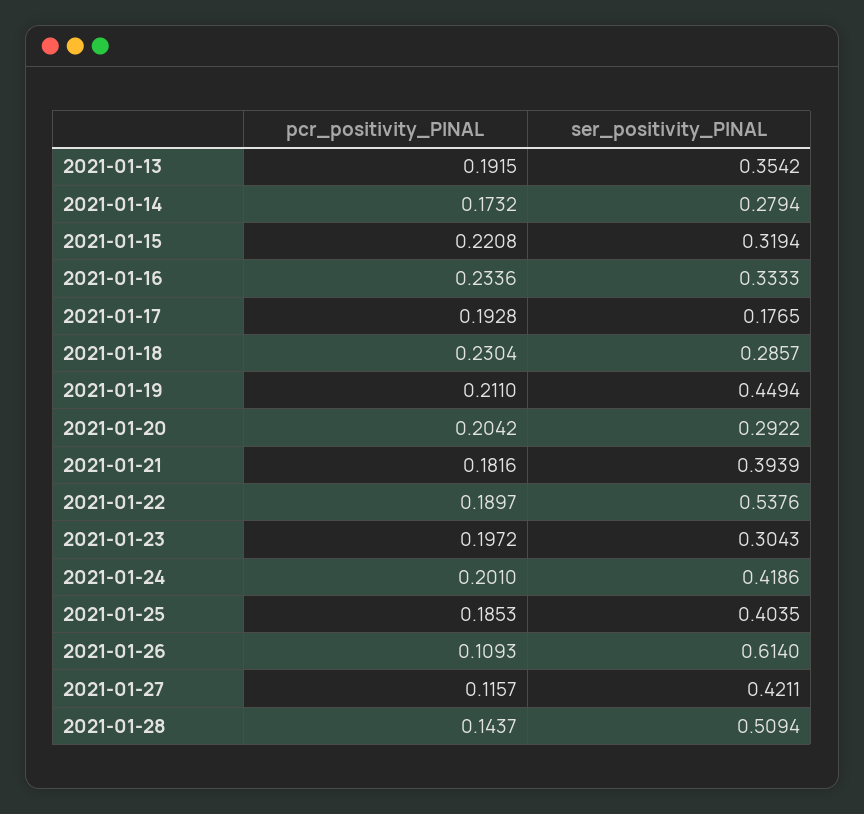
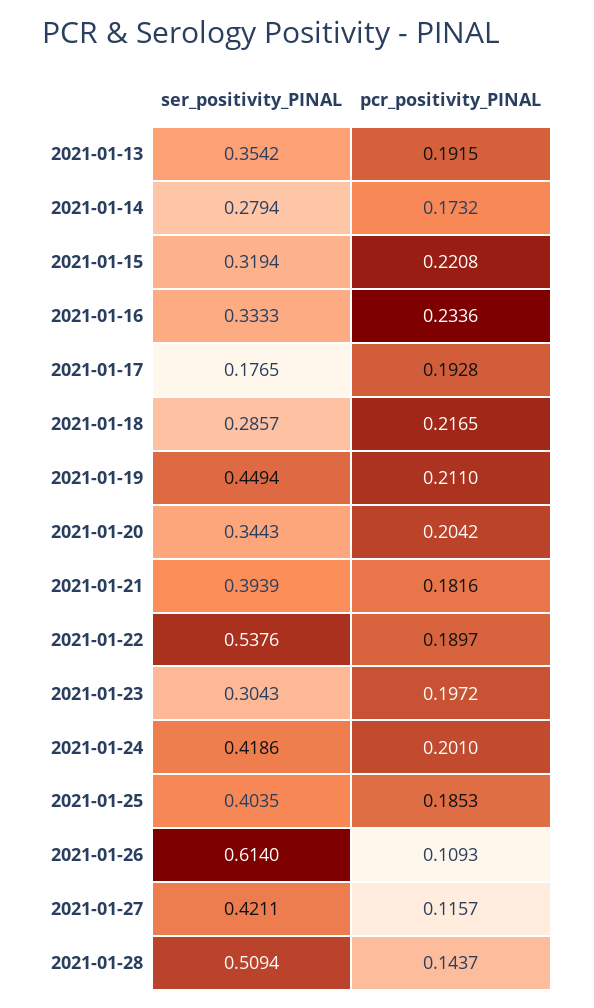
pcr_positivity_PINAL, 2021-01-18: 0.2304 -> 0.2165
ser_positivity_PINAL, 2021-01-20: 0.2922 -> 0.3443

